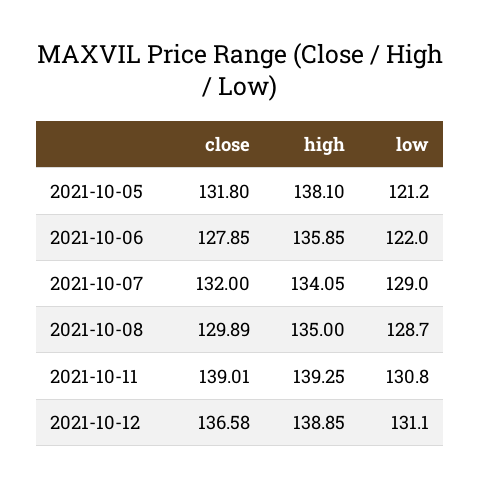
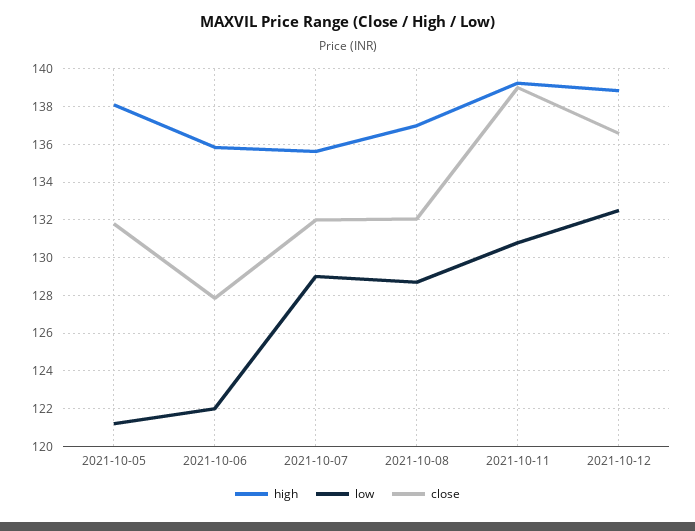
high, 2021-10-07: 134.05 -> 135.5
close, 2021-10-08: 129.89 -> 132
high, 2021-10-08: 135 -> 137
low, 2021-10-12: 131.1 -> 132.5

